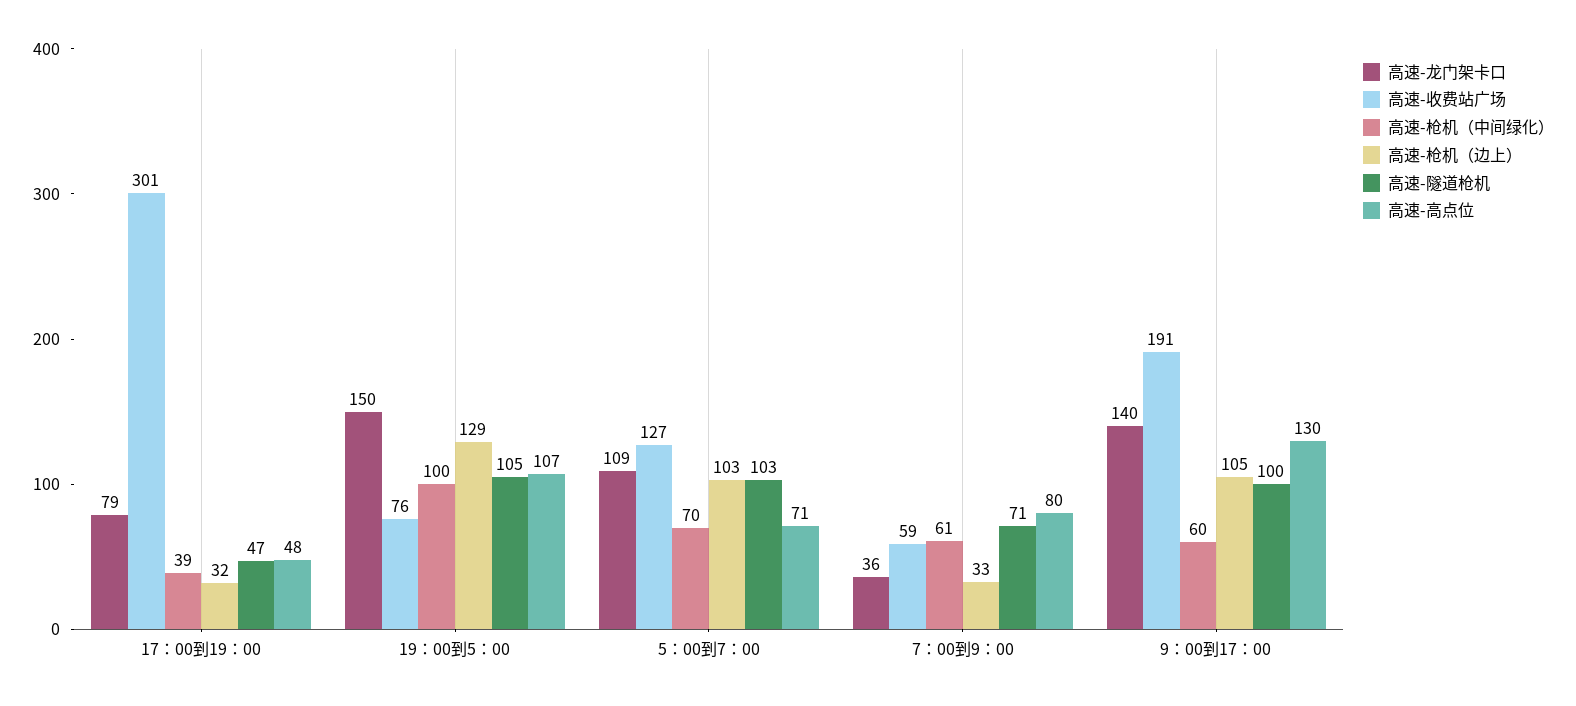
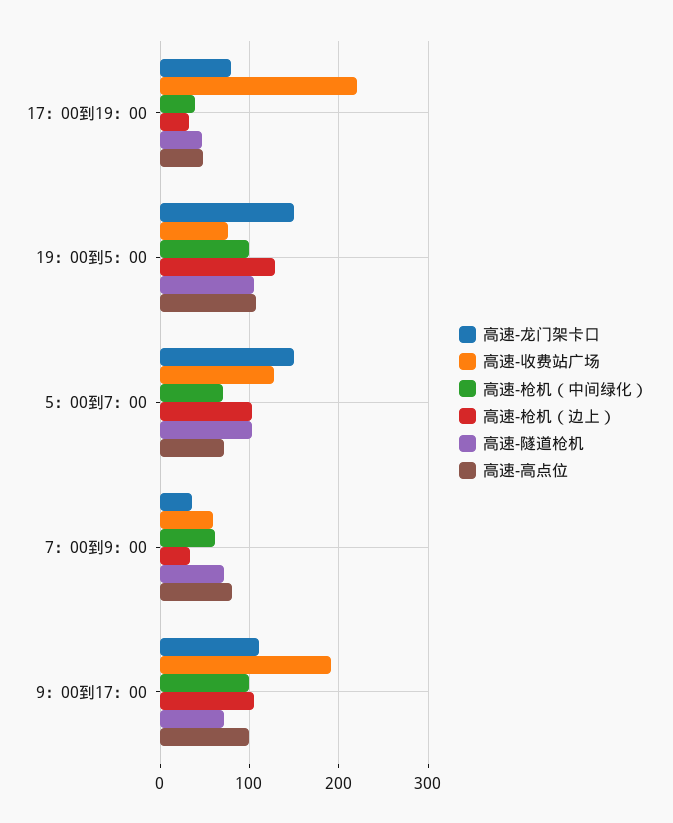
高速-收费站广场, 17：00到19：00: 301 -> 220
高速-龙门架卡口, 5：00到7：00: 109 -> 150
高速-龙门架卡口, 9：00到17：00: 140 -> 110
高速-枪机（中间绿化）, 9：00到17：00: 60 -> 100
高速-隧道枪机, 9：00到17：00: 100 -> 70
高速-高点位, 9：00到17：00: 130 -> 100

